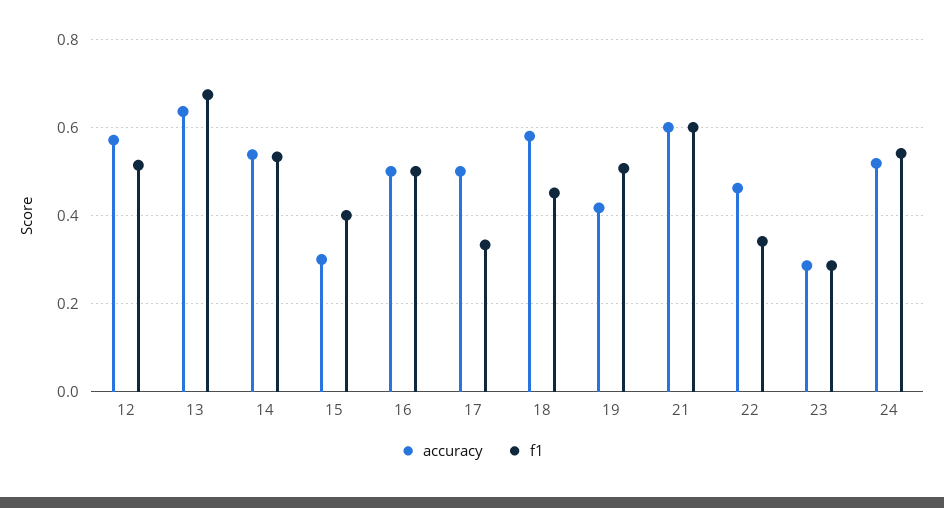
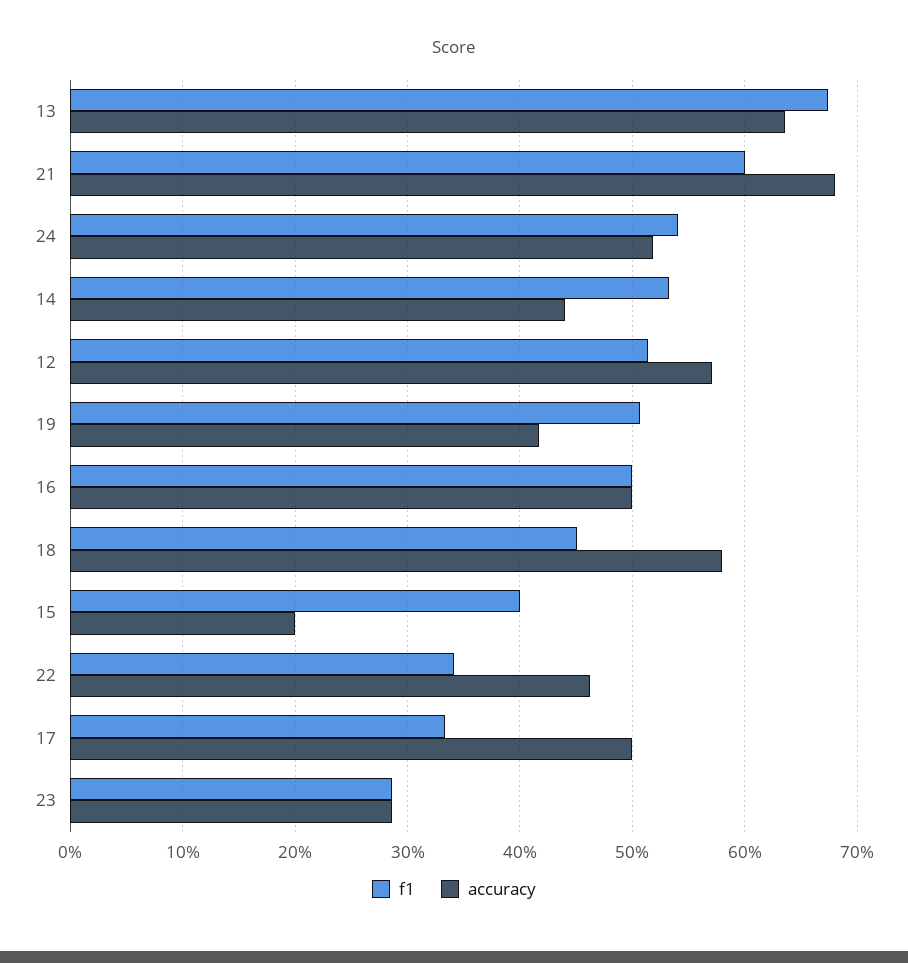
accuracy, 14: 0.54 -> 0.44
accuracy, 15: 0.3 -> 0.2
accuracy, 21: 0.6 -> 0.68

